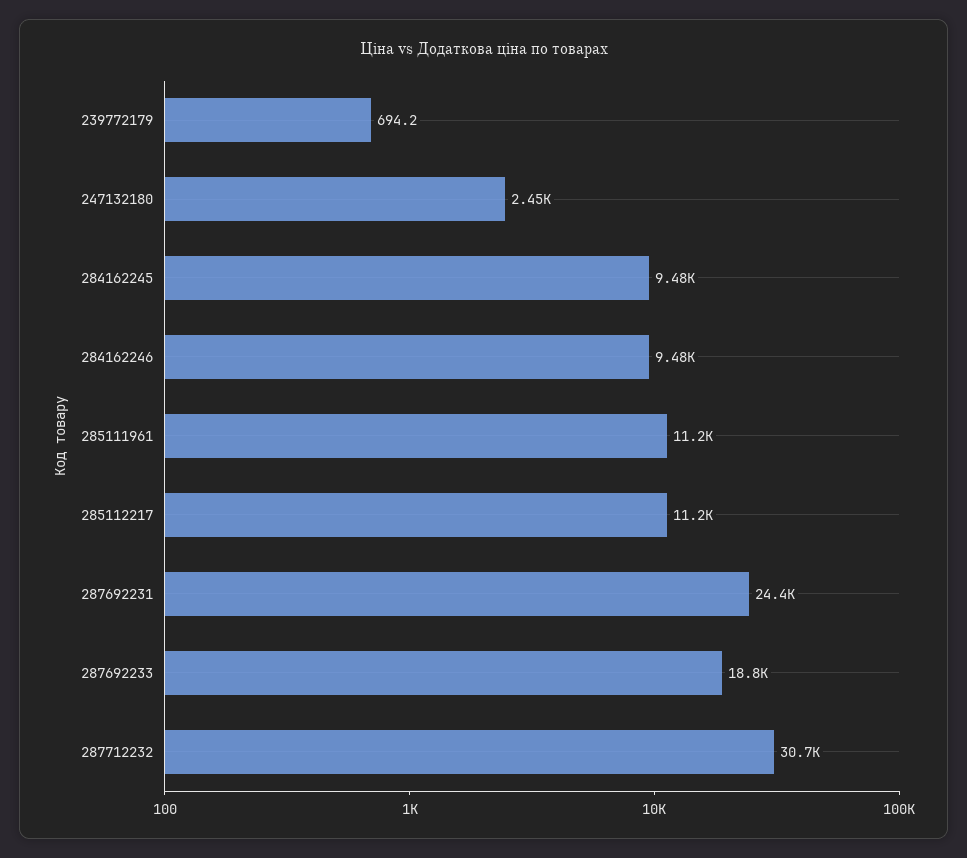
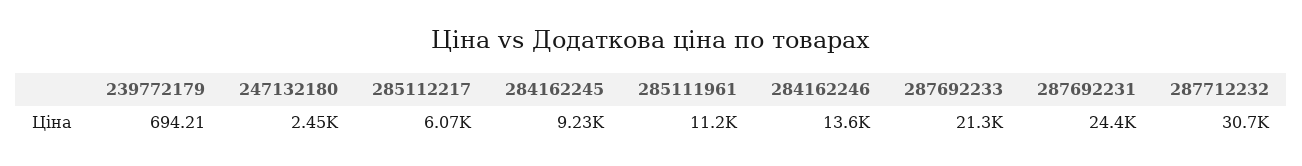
284162245: 9480 -> 9230
284162246: 9480 -> 13600
285112217: 11200 -> 6070
287692233: 18800 -> 21300

